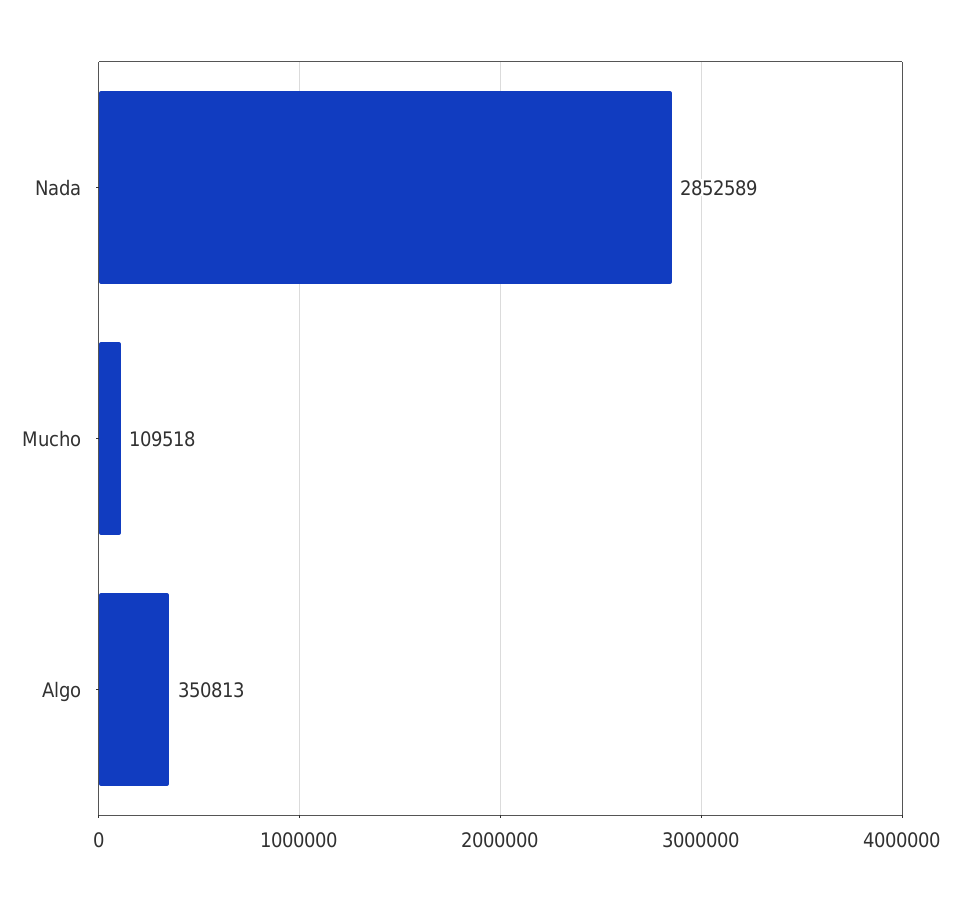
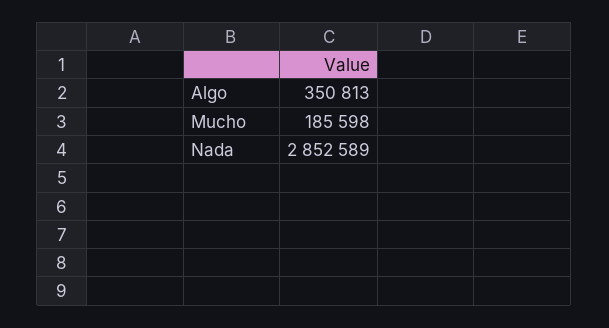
Mucho: 109518 -> 185598

